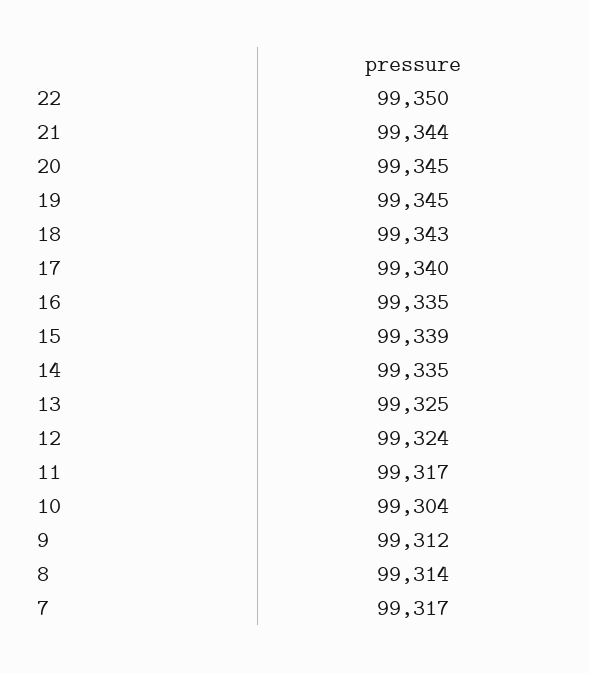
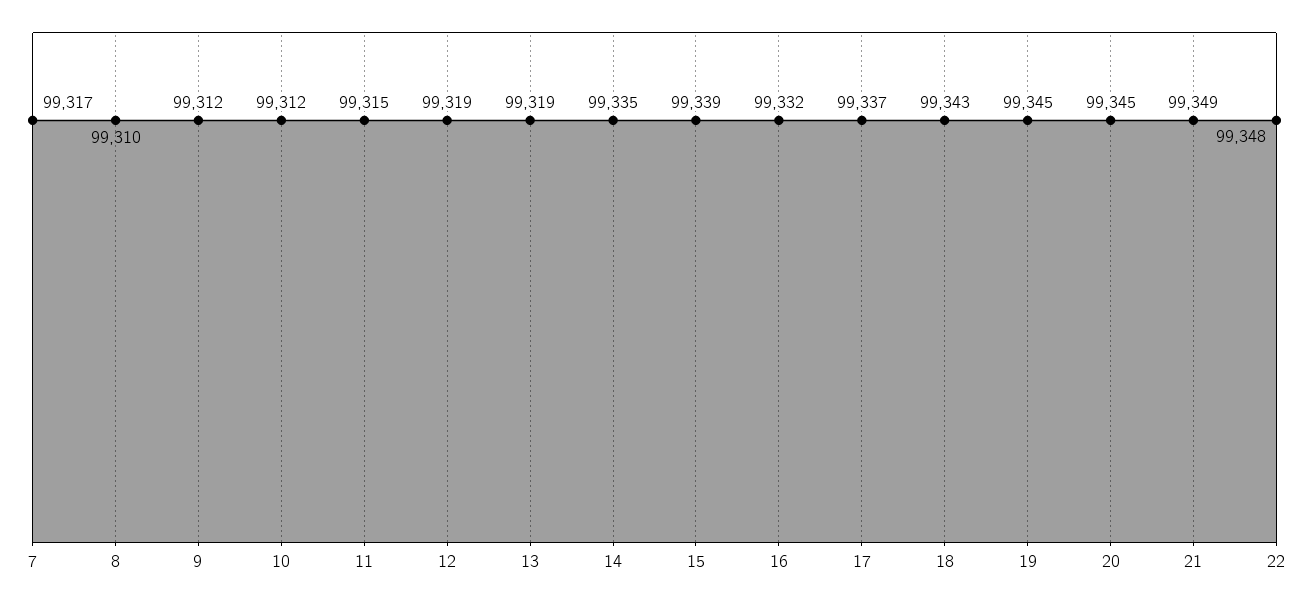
22: 99350 -> 99348
21: 99344 -> 99349
17: 99340 -> 99337
16: 99335 -> 99332
13: 99325 -> 99319
12: 99324 -> 99319
11: 99317 -> 99315
10: 99304 -> 99312
8: 99314 -> 99310

